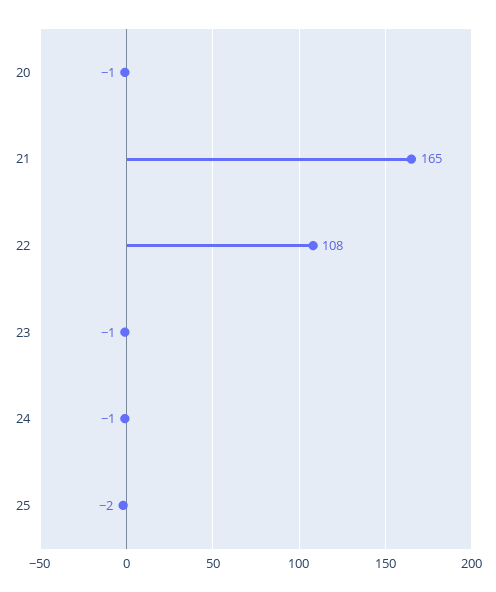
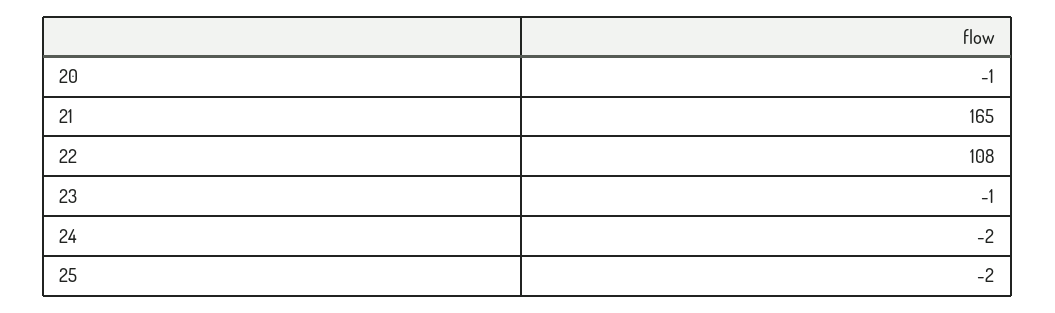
24: -1 -> -2

